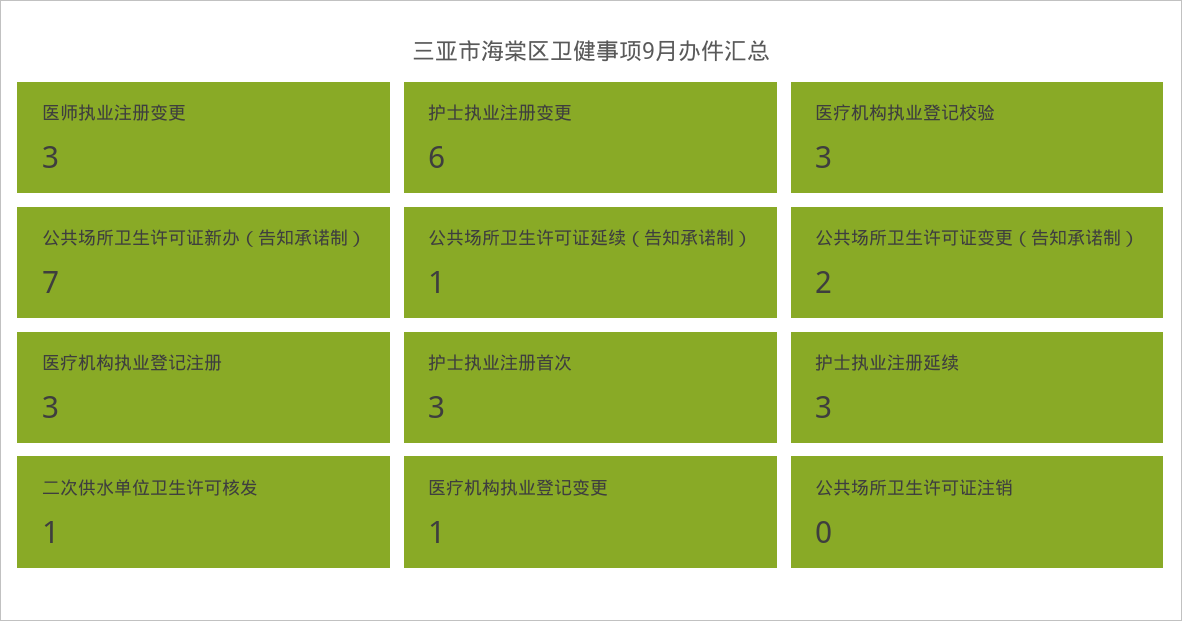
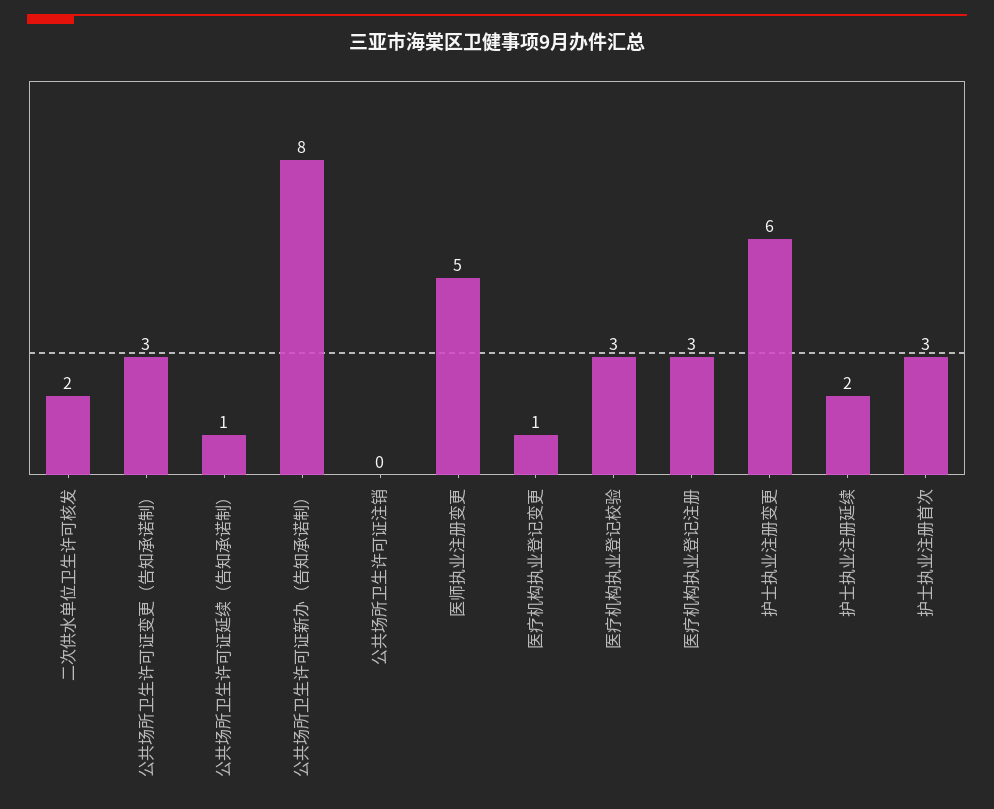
医师执业注册变更: 3 -> 5
公共场所卫生许可证新办（告知承诺制）: 7 -> 8
公共场所卫生许可证变更（告知承诺制）: 2 -> 3
护士执业注册延续: 3 -> 2
二次供水单位卫生许可核发: 1 -> 2

